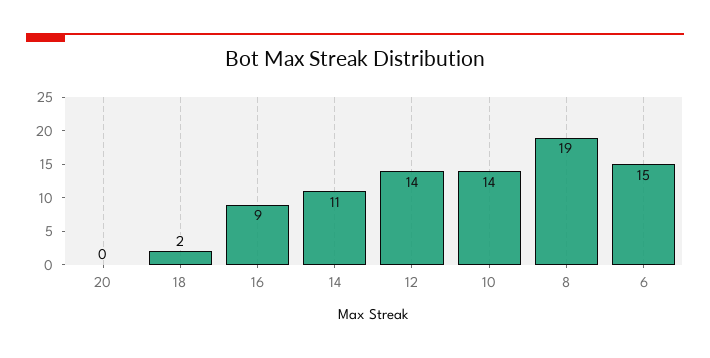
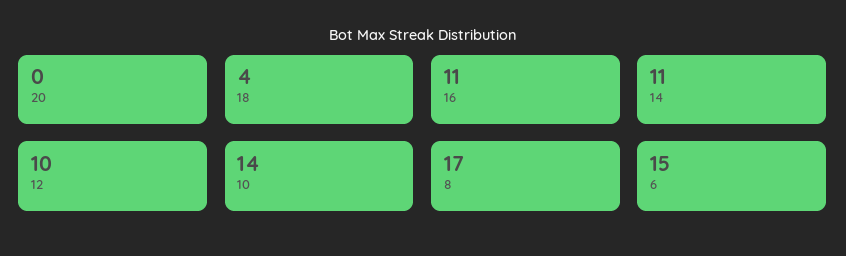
18: 2 -> 4
16: 9 -> 11
12: 14 -> 10
8: 19 -> 17

